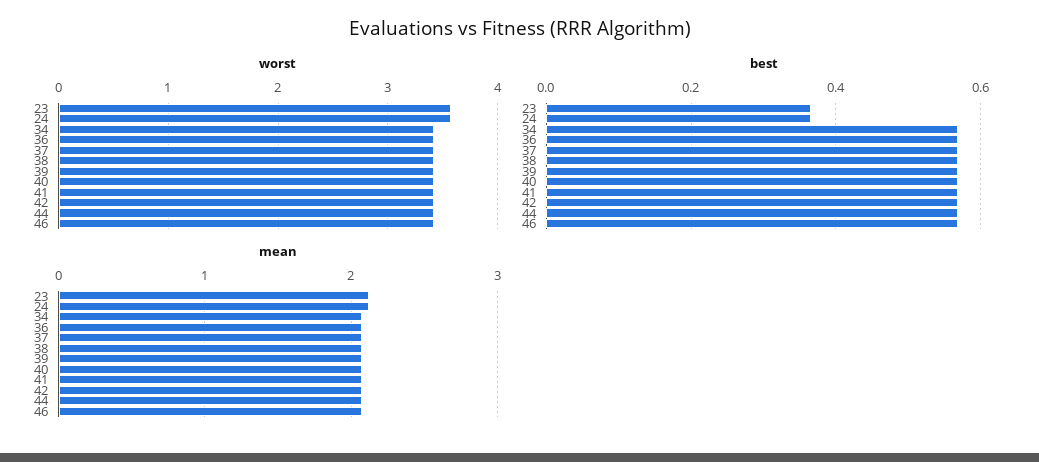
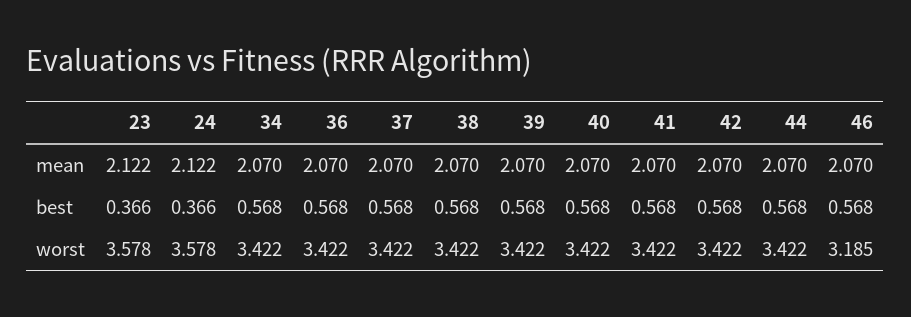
worst, 46: 3.4 -> 3.185

